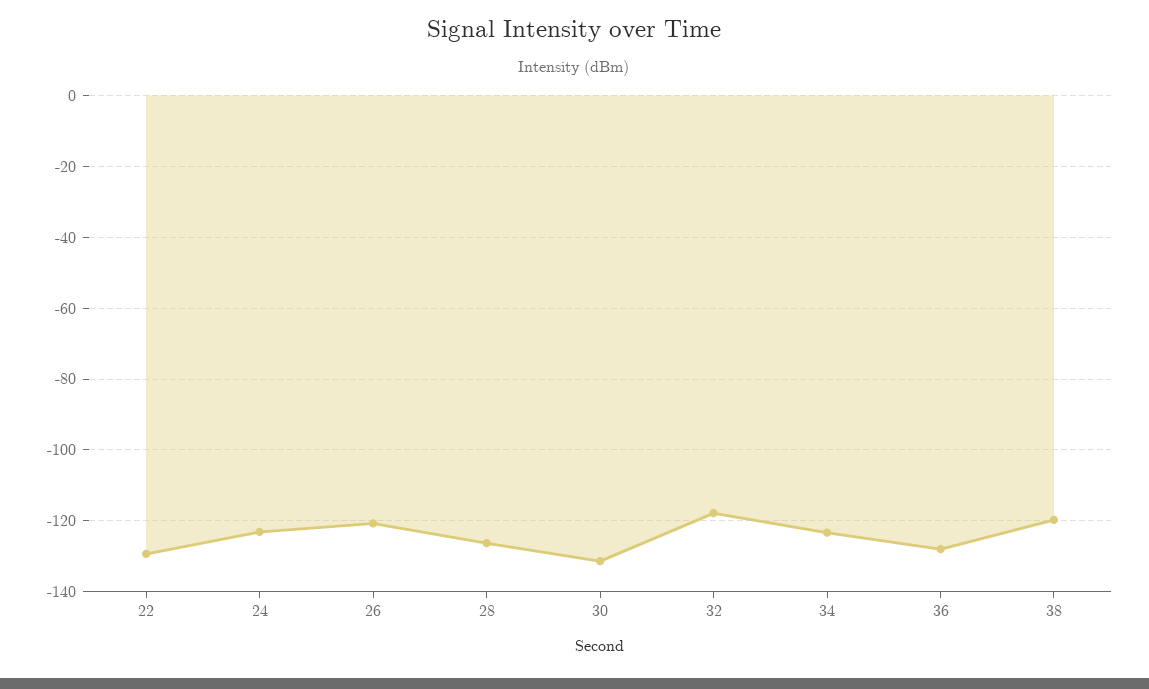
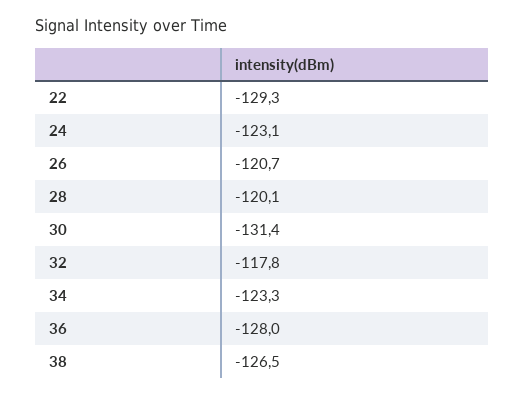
28: -126 -> -120.1
38: -120 -> -126.5

